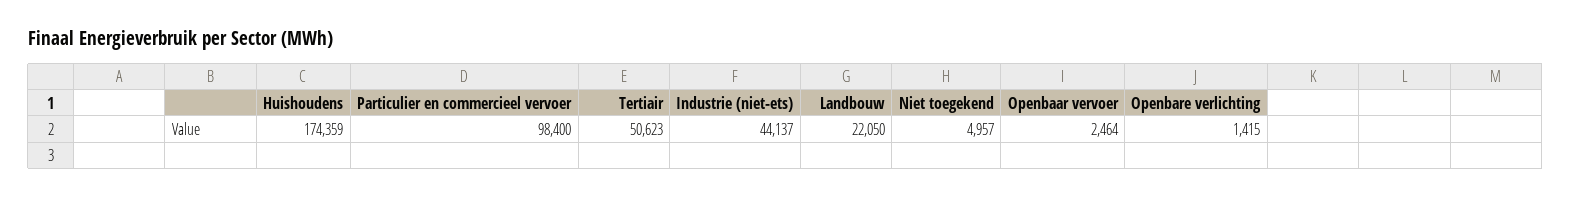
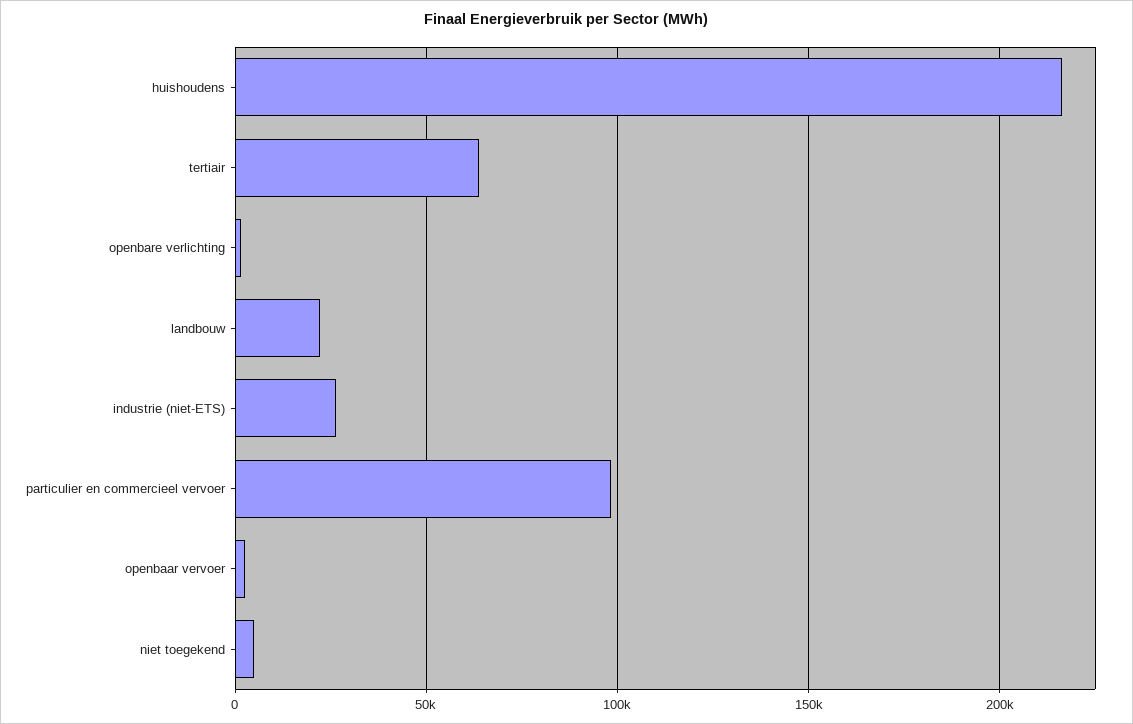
Huishoudens: 174359 -> 215000
Tertiair: 50623 -> 65000
Industrie (niet-ets): 44137 -> 25000

